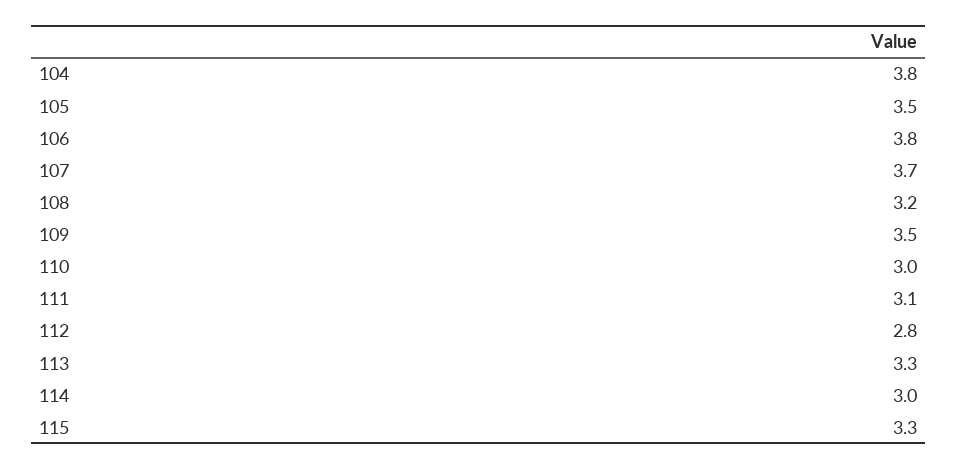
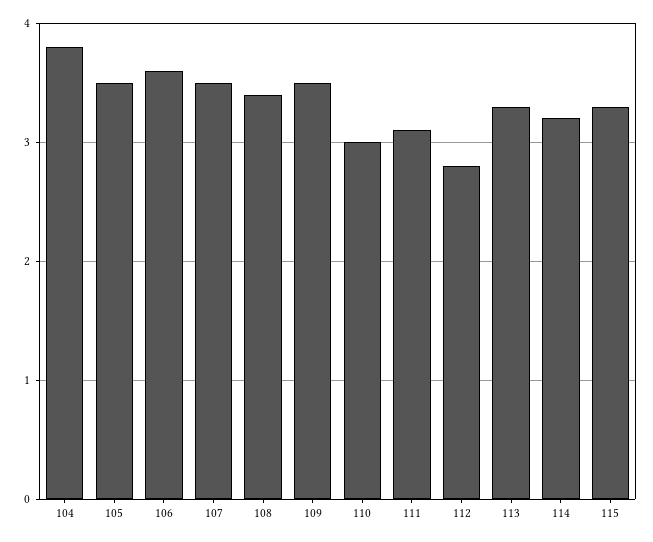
106: 3.8 -> 3.6
107: 3.7 -> 3.5
108: 3.2 -> 3.4
114: 3 -> 3.2

